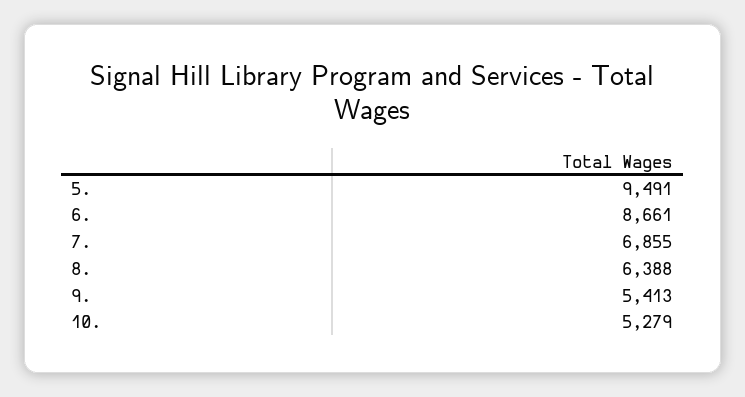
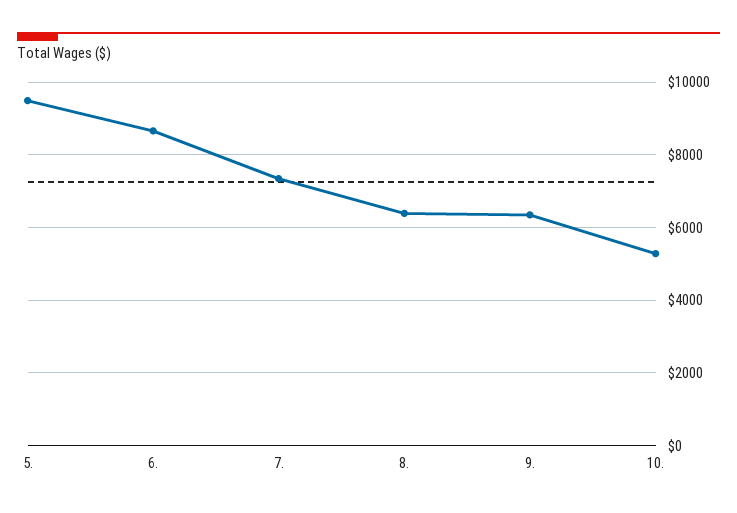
7.: 6855 -> 7400
9.: 5413 -> 6400

